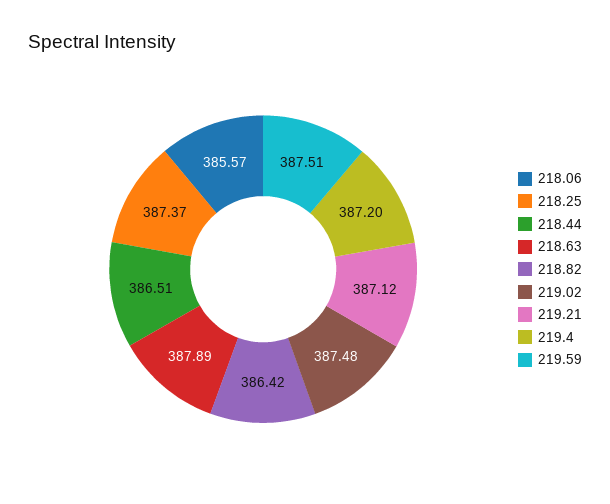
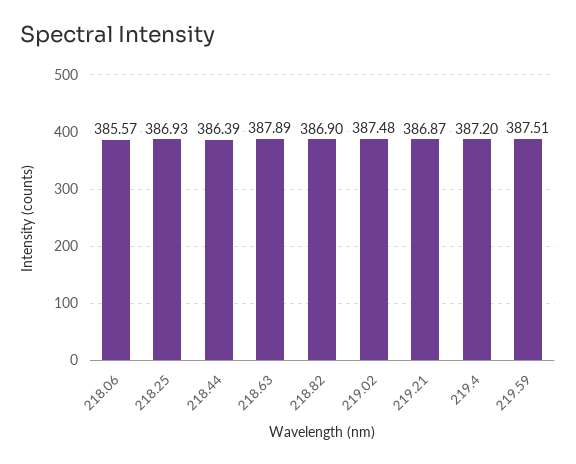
218.25: 387.37 -> 386.93
218.44: 386.51 -> 386.39
218.82: 386.42 -> 386.9
219.21: 387.12 -> 386.87

